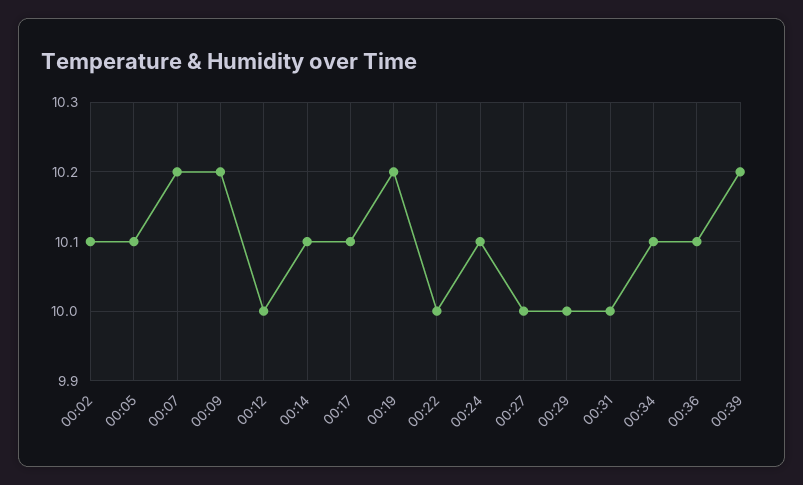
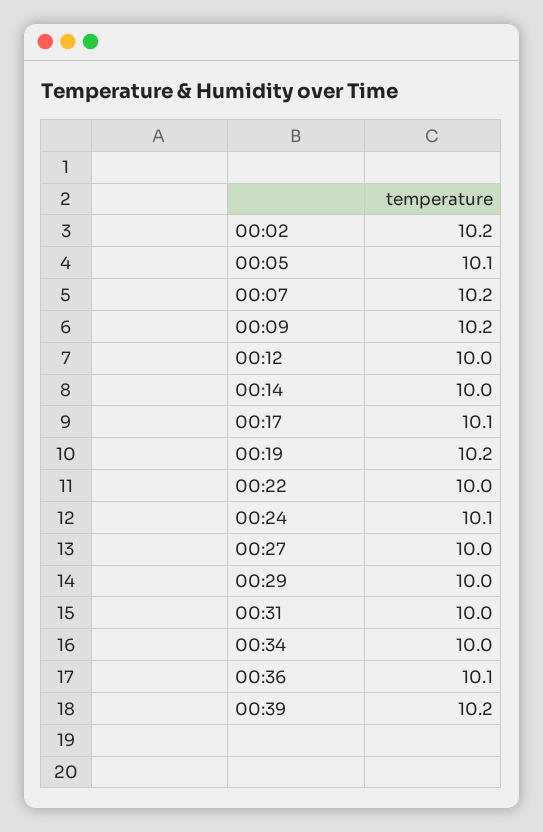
00:02: 10.1 -> 10.2
00:14: 10.1 -> 10
00:34: 10.1 -> 10

